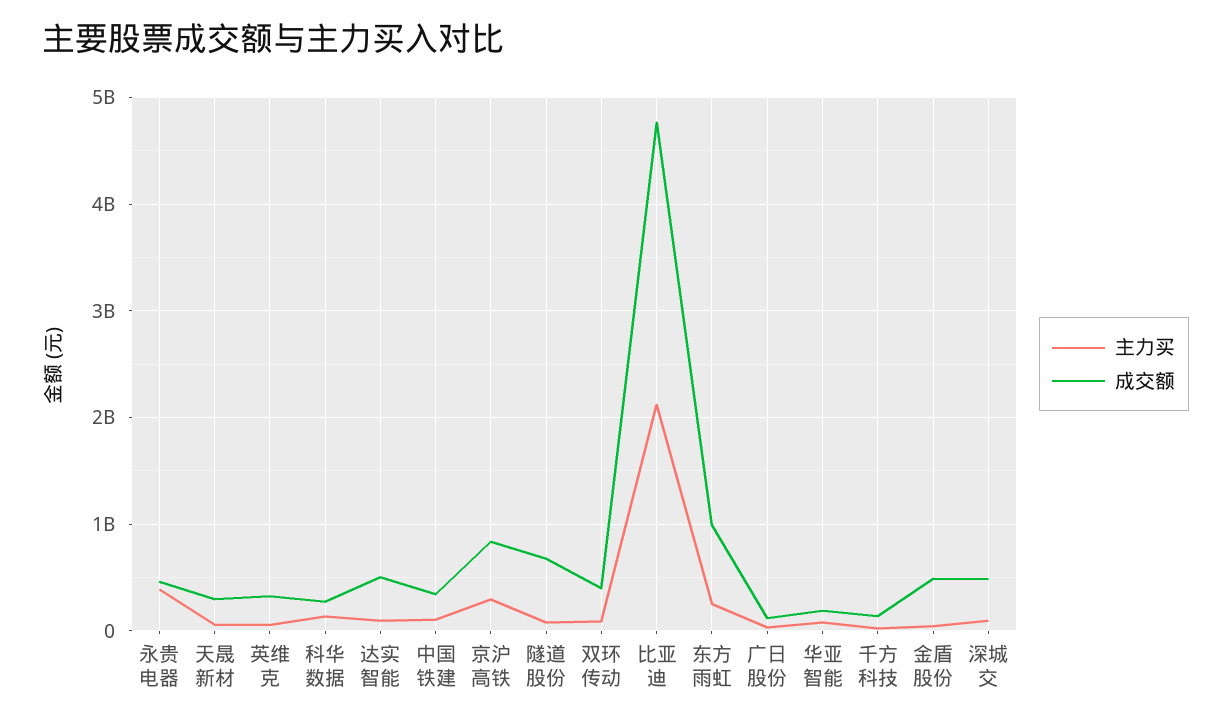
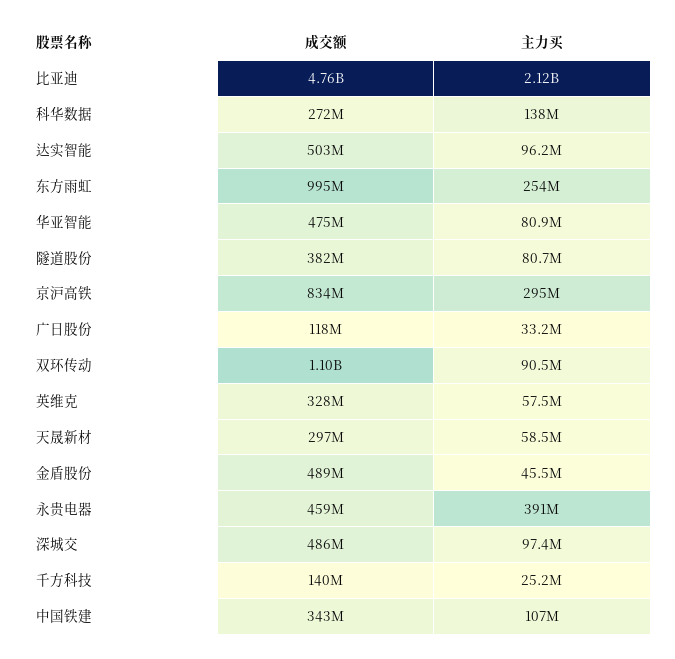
成交额, 隧道股份: 700000000 -> 382000000
成交额, 双环传动: 400000000 -> 1100000000
成交额, 华亚智能: 200000000 -> 475000000

